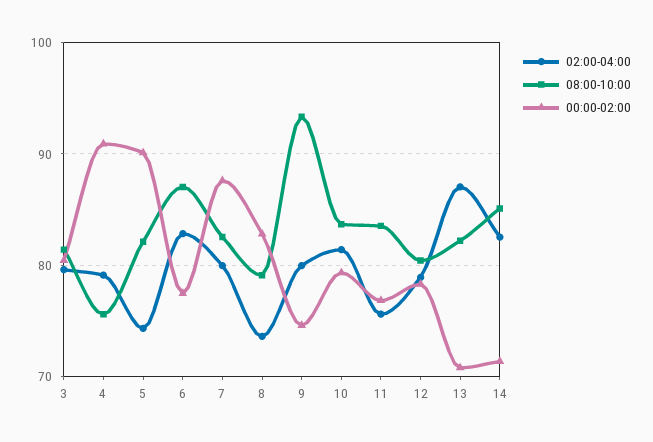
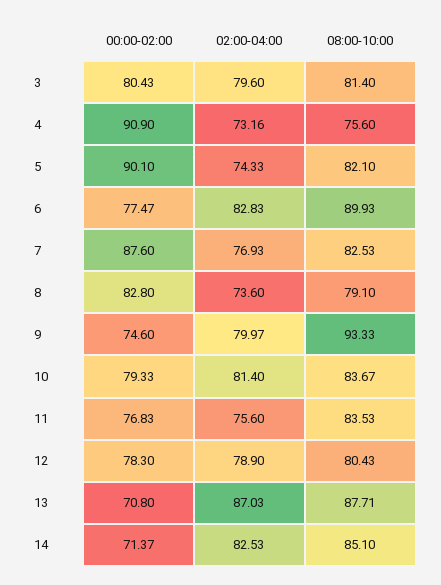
02:00-04:00, 4: 79 -> 73.16
08:00-10:00, 6: 87 -> 89.93
02:00-04:00, 7: 80 -> 76.93
08:00-10:00, 13: 82 -> 87.71

